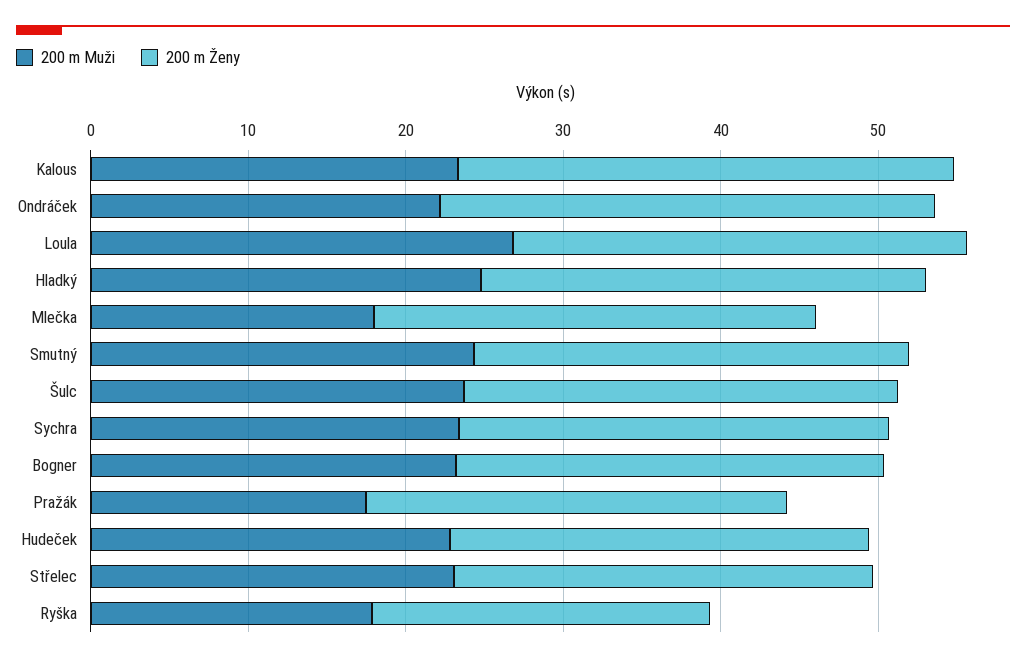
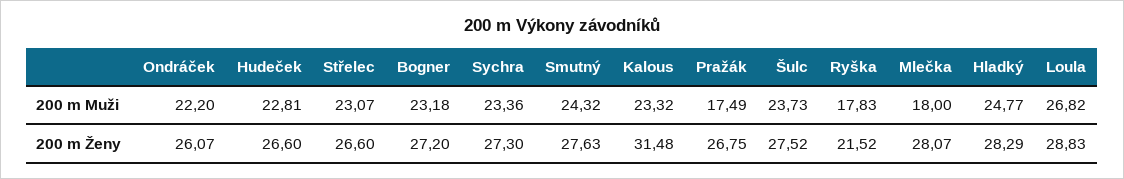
200 m Ženy, Ondráček: 32 -> 26.07

